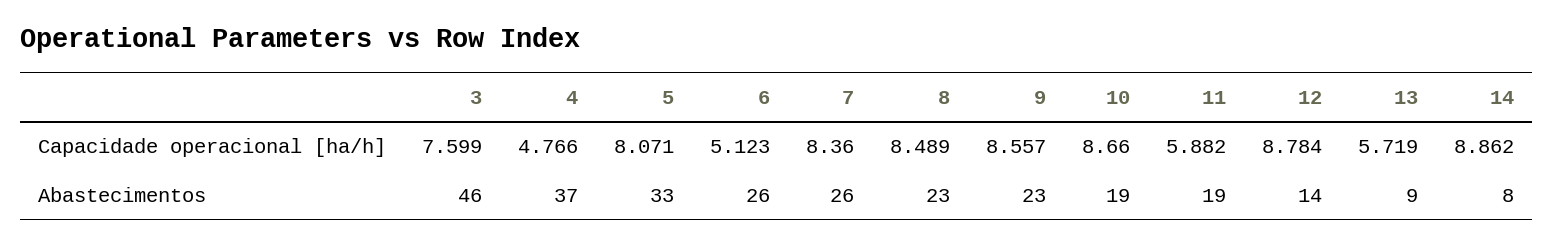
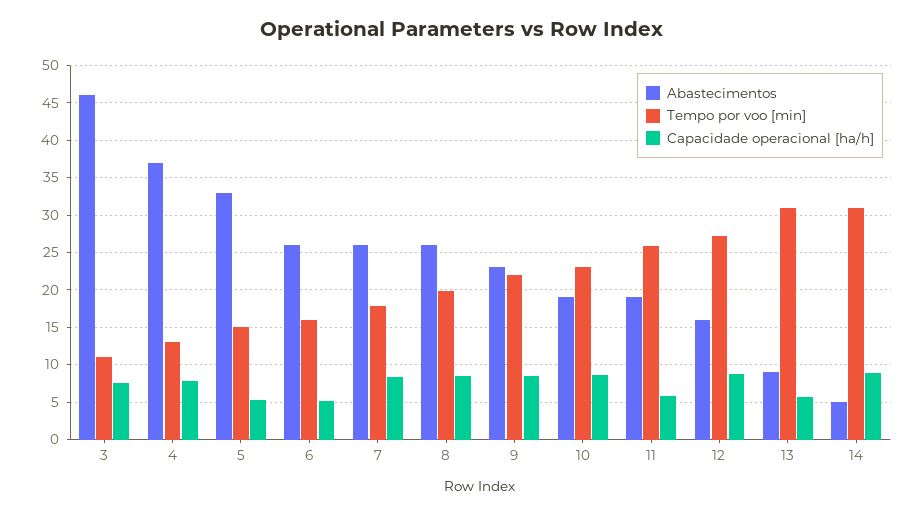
Capacidade operacional [ha/h], 4: 4.766 -> 8
Capacidade operacional [ha/h], 5: 8.071 -> 5
Abastecimentos, 8: 23 -> 26
Abastecimentos, 12: 14 -> 16
Abastecimentos, 14: 8 -> 5
Tempo por voo [min], 3: none -> 11
Tempo por voo [min], 4: none -> 13
Tempo por voo [min], 5: none -> 15
Tempo por voo [min], 6: none -> 16
Tempo por voo [min], 7: none -> 18
Tempo por voo [min], 8: none -> 20
Tempo por voo [min], 9: none -> 22
Tempo por voo [min], 10: none -> 23
Tempo por voo [min], 11: none -> 26
Tempo por voo [min], 12: none -> 27
Tempo por voo [min], 13: none -> 31
Tempo por voo [min], 14: none -> 31

